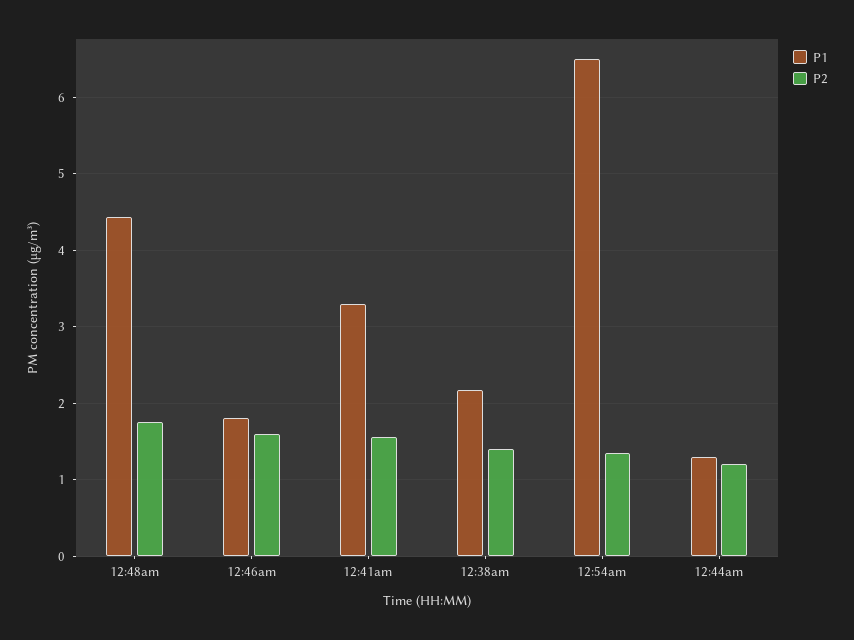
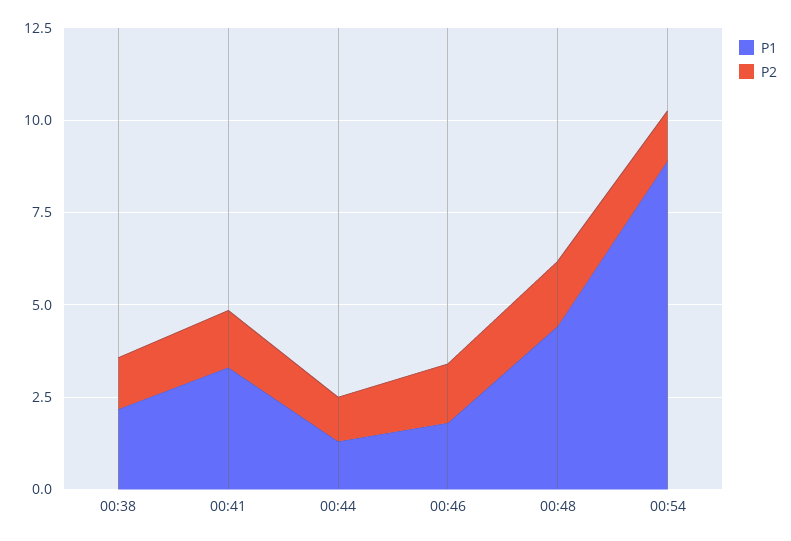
P1, 12:54am: 6.5 -> 9

